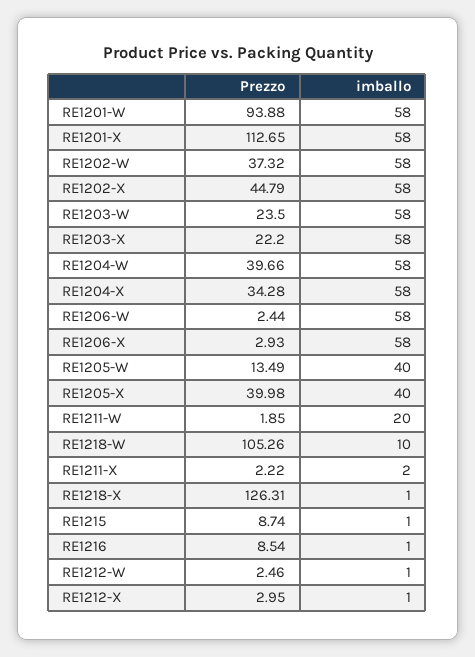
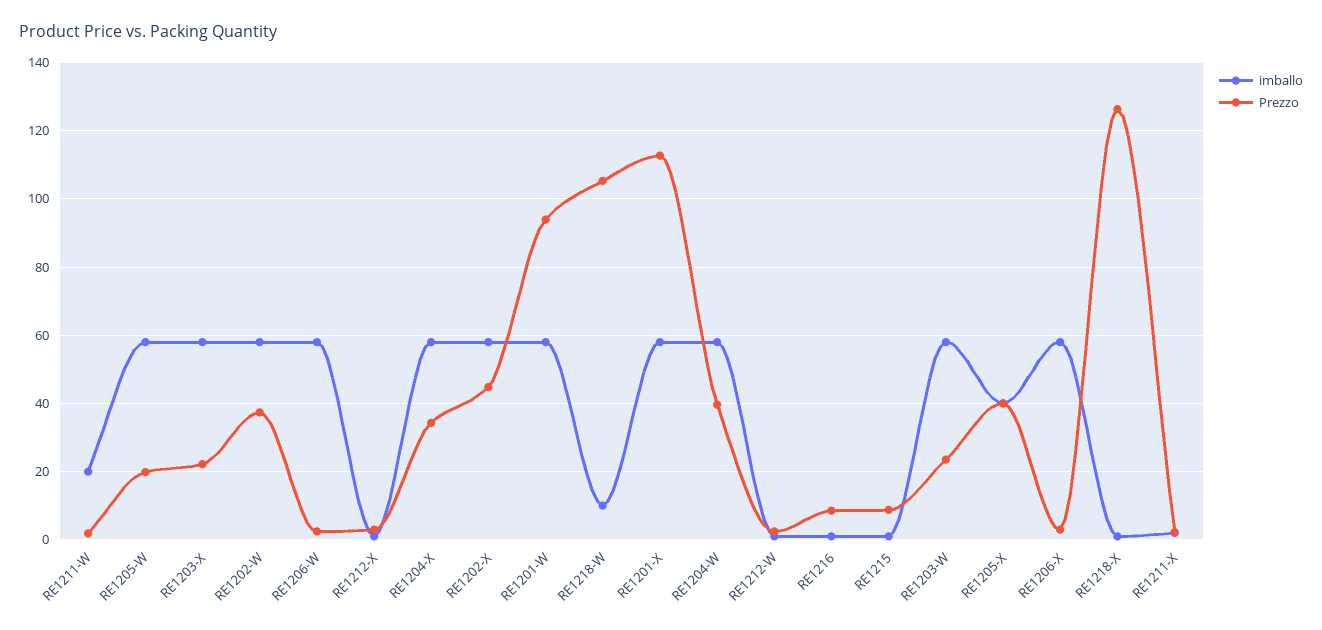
Prezzo, RE1205-W: 13.49 -> 20
imballo, RE1205-W: 40 -> 58

